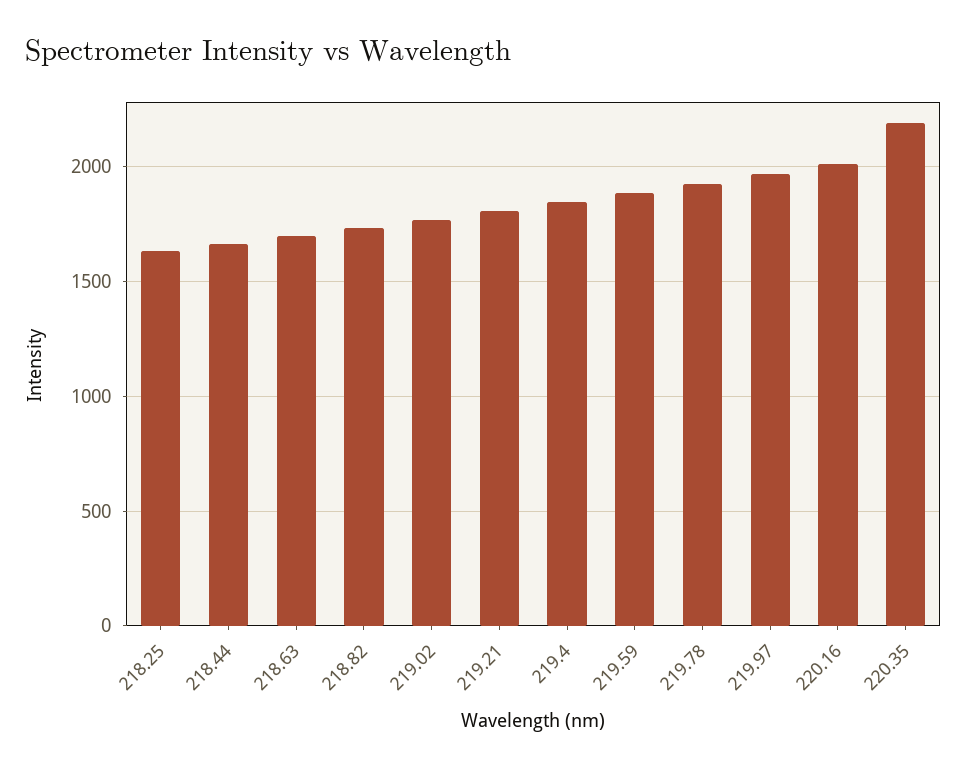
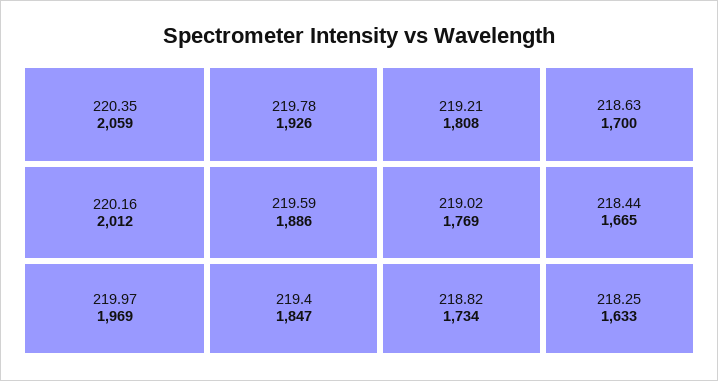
220.35: 2200 -> 2059

